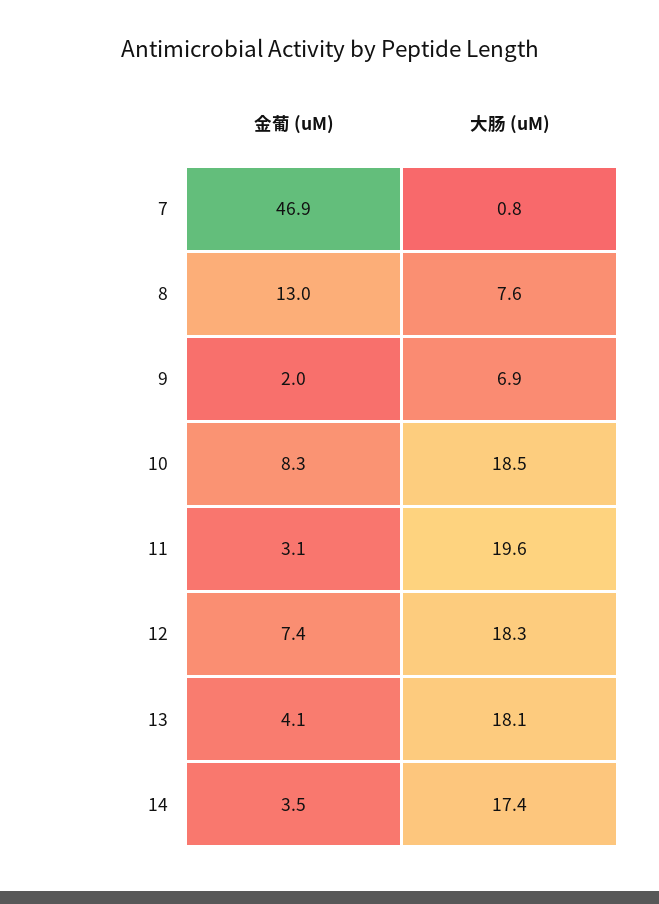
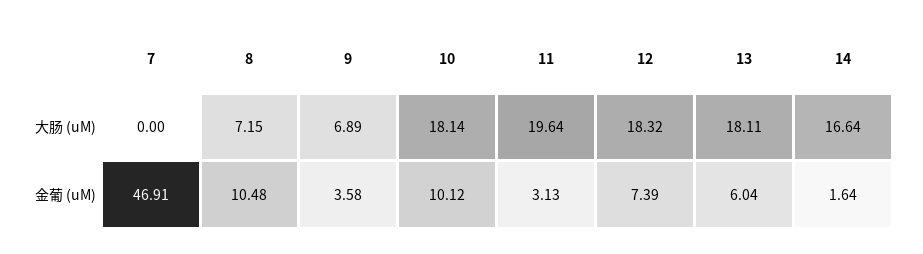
大肠 (uM), 7: 0.8 -> 0
金葡 (uM), 8: 13 -> 10.48
大肠 (uM), 8: 7.6 -> 7.15
金葡 (uM), 9: 2 -> 3.58
金葡 (uM), 10: 8.3 -> 10.12
大肠 (uM), 10: 18.5 -> 18.14
金葡 (uM), 13: 4.1 -> 6.04
金葡 (uM), 14: 3.5 -> 1.64
大肠 (uM), 14: 17.4 -> 16.64

